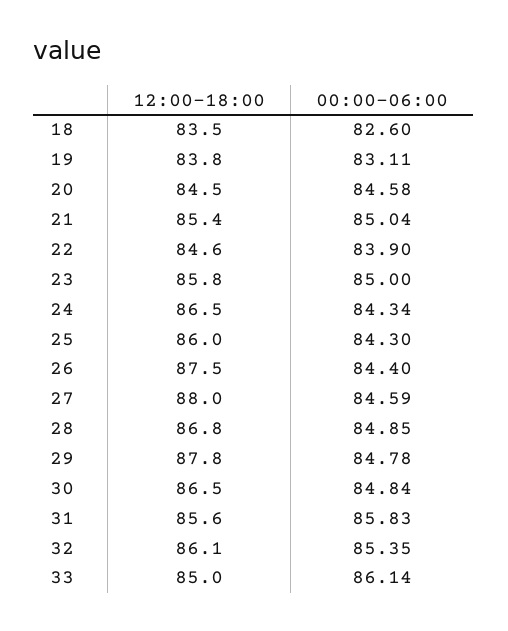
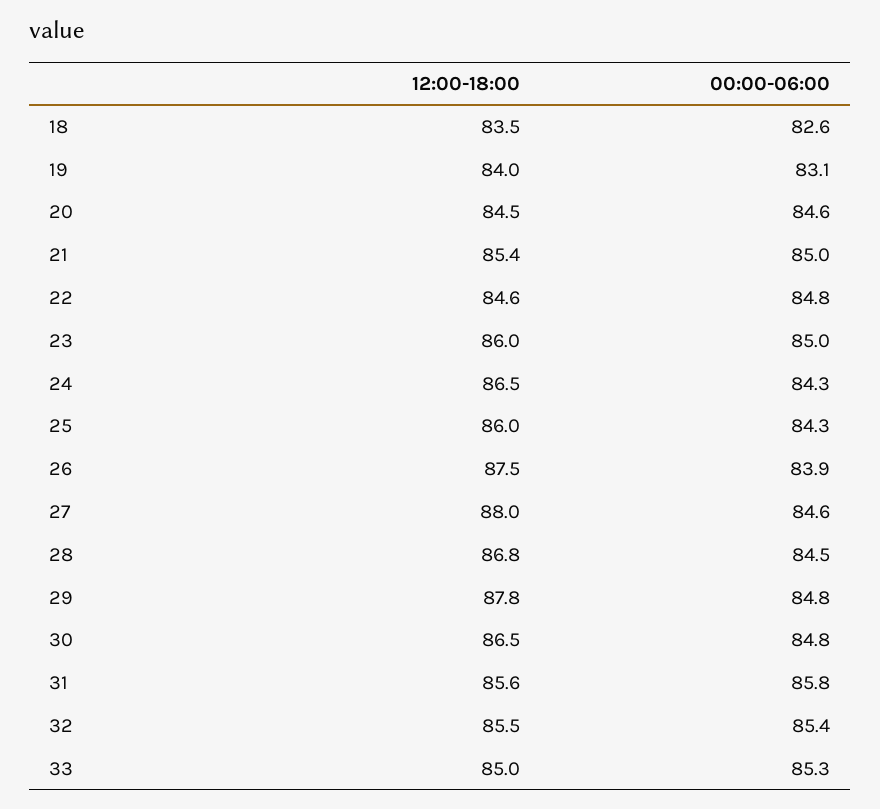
12:00-18:00, 19: 83.8 -> 84
00:00-06:00, 22: 83.9 -> 84.8
12:00-18:00, 23: 85.8 -> 86
00:00-06:00, 26: 84.4 -> 83.9
00:00-06:00, 28: 84.85 -> 84.5
12:00-18:00, 32: 86.1 -> 85.5
00:00-06:00, 33: 86.14 -> 85.3

